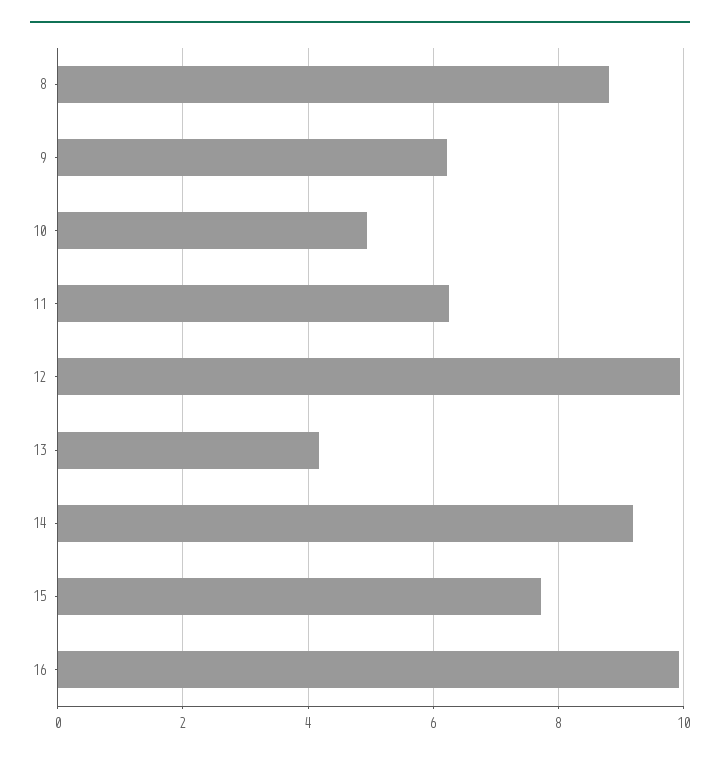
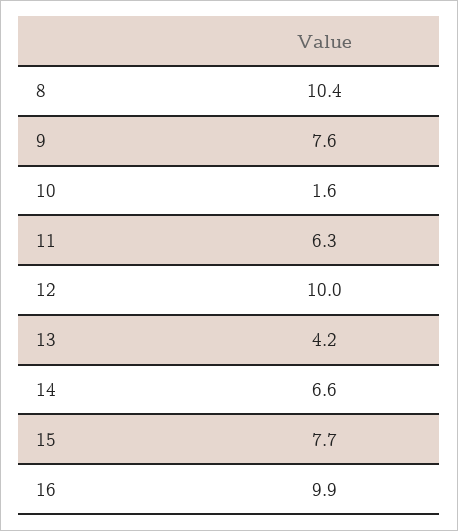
8: 8.8 -> 10.4
9: 6.2 -> 7.6
10: 5 -> 1.6
14: 9.2 -> 6.6

